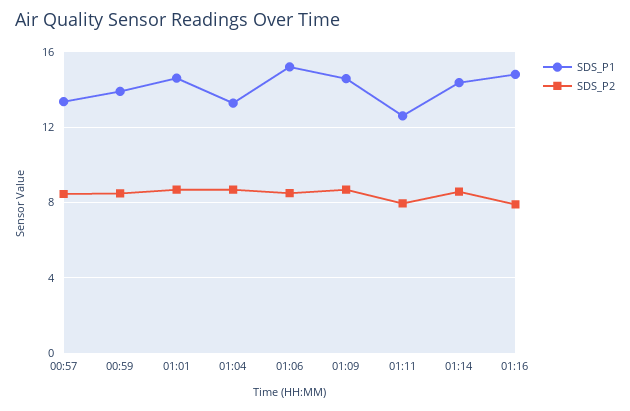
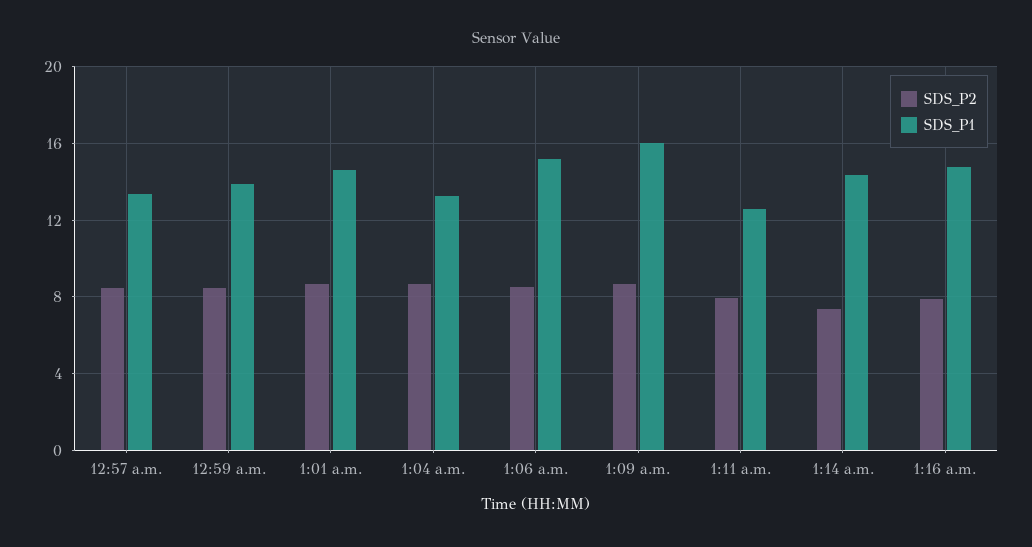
SDS_P1, 01:09: 14.5 -> 16
SDS_P2, 01:14: 8.5 -> 7.5

